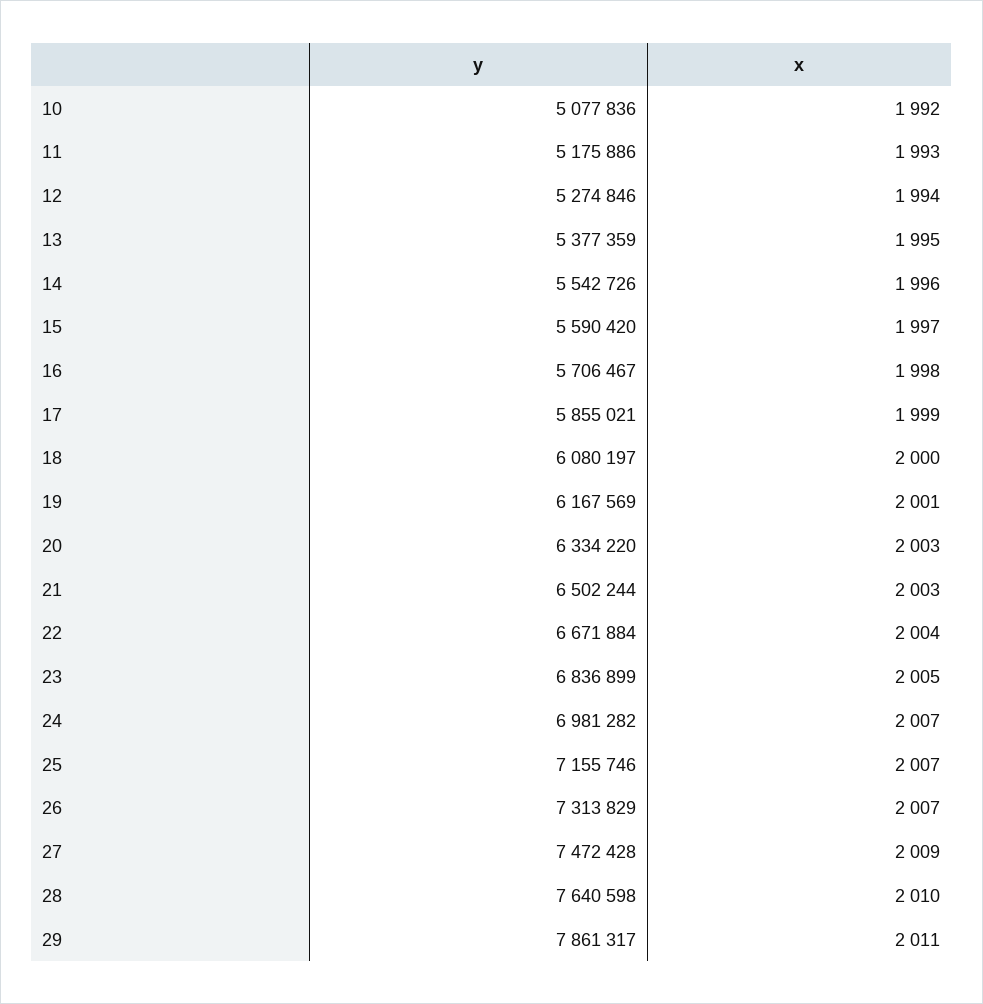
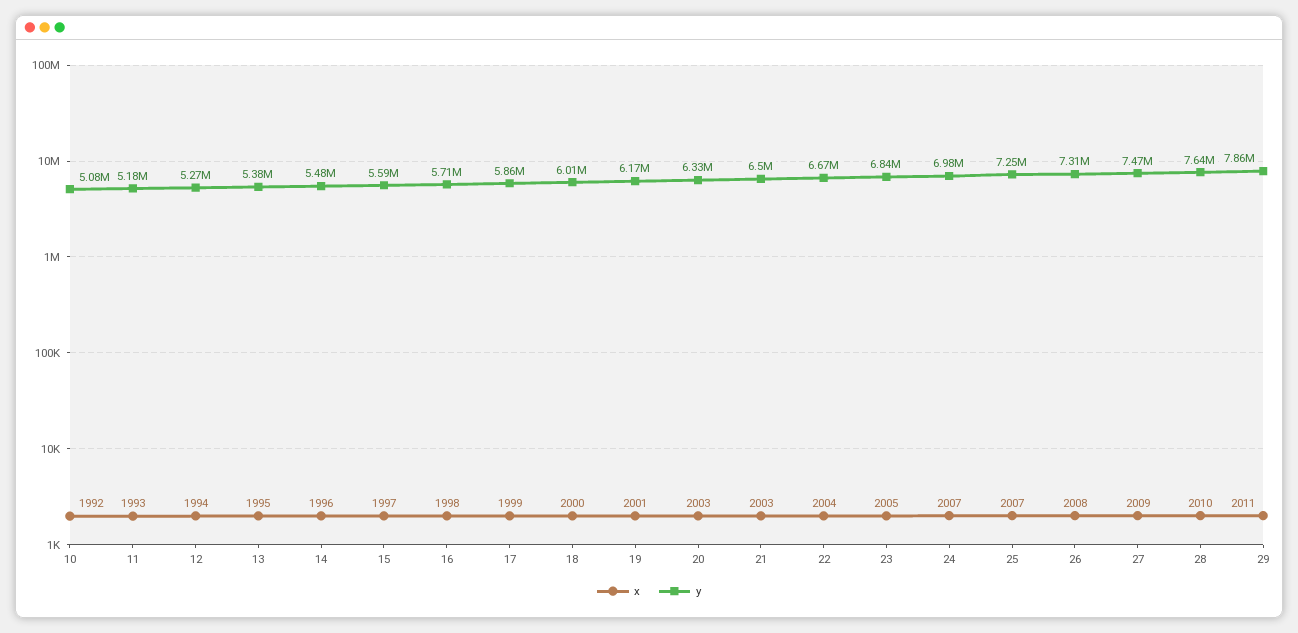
y, 14: 5542726 -> 5480000
y, 18: 6080197 -> 6010000
y, 25: 7155746 -> 7250000
x, 26: 2007 -> 2008

